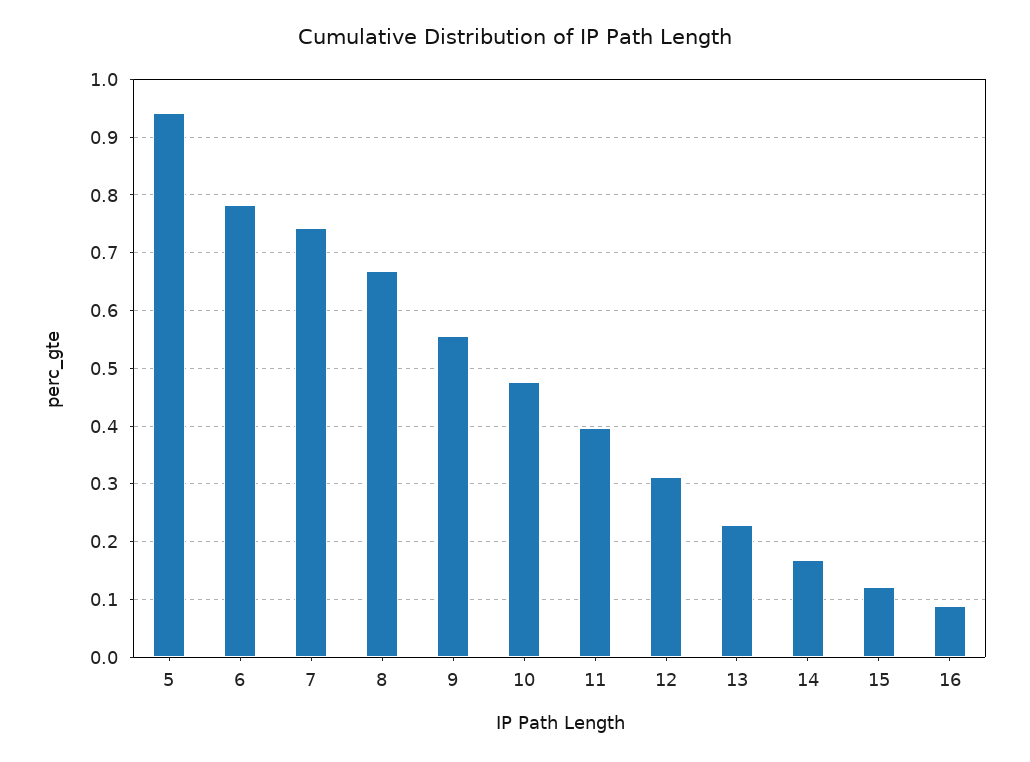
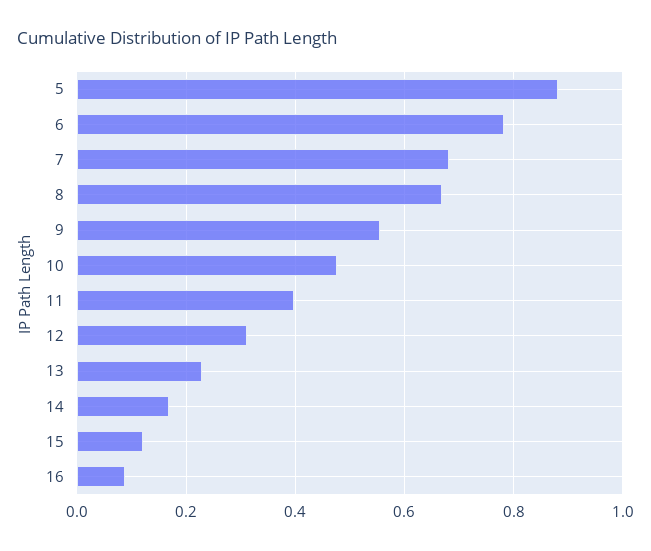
5: 0.94 -> 0.88
7: 0.74 -> 0.68

